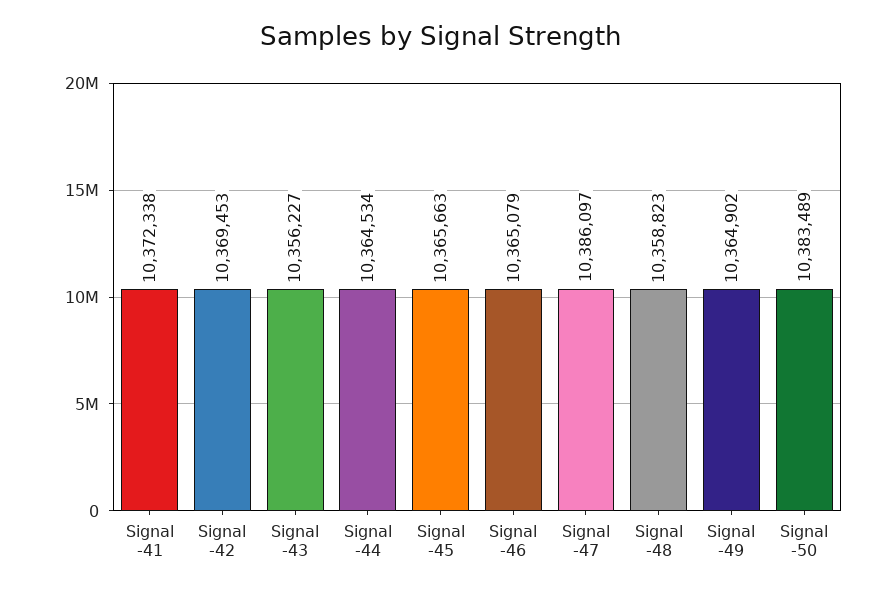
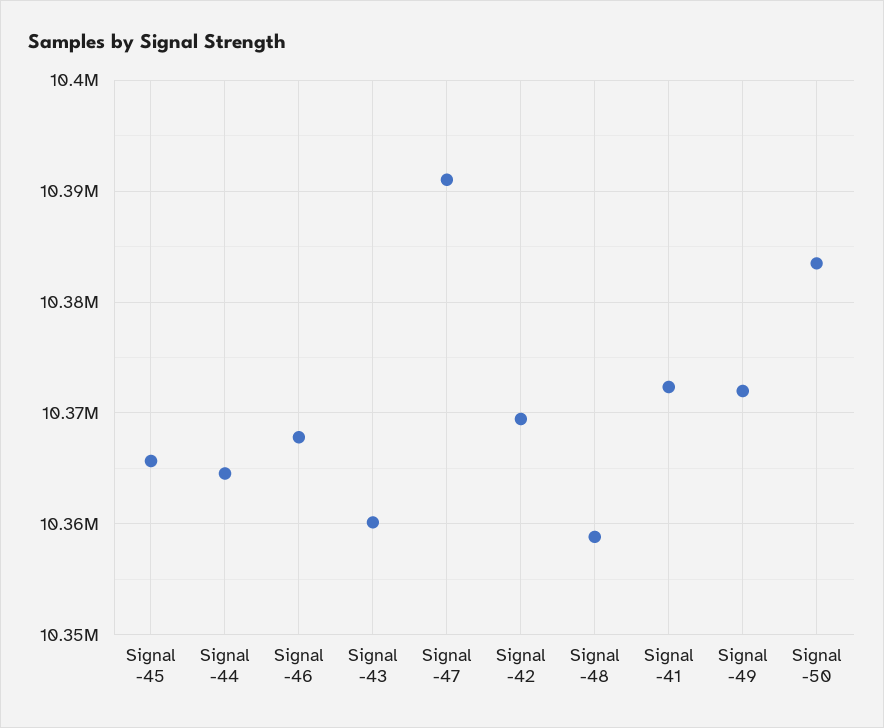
Signal -43: 10356227 -> 10360000
Signal -46: 10365079 -> 10368000
Signal -47: 10386097 -> 10391000
Signal -49: 10364902 -> 10372000

